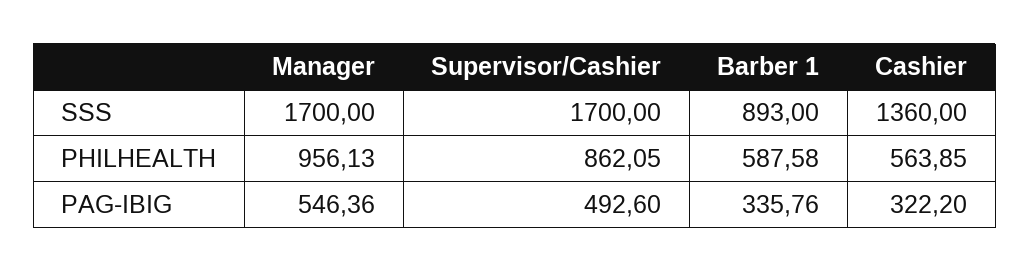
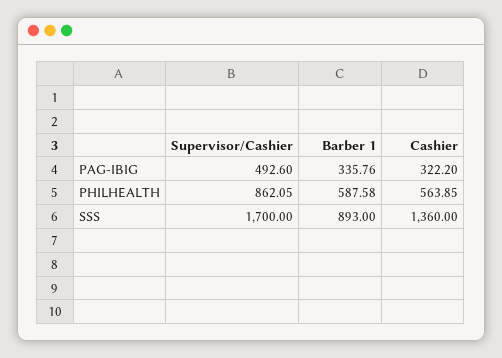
Manager, SSS: 1700 -> none
Manager, PHILHEALTH: 956.13 -> none
Manager, PAG-IBIG: 546.36 -> none

